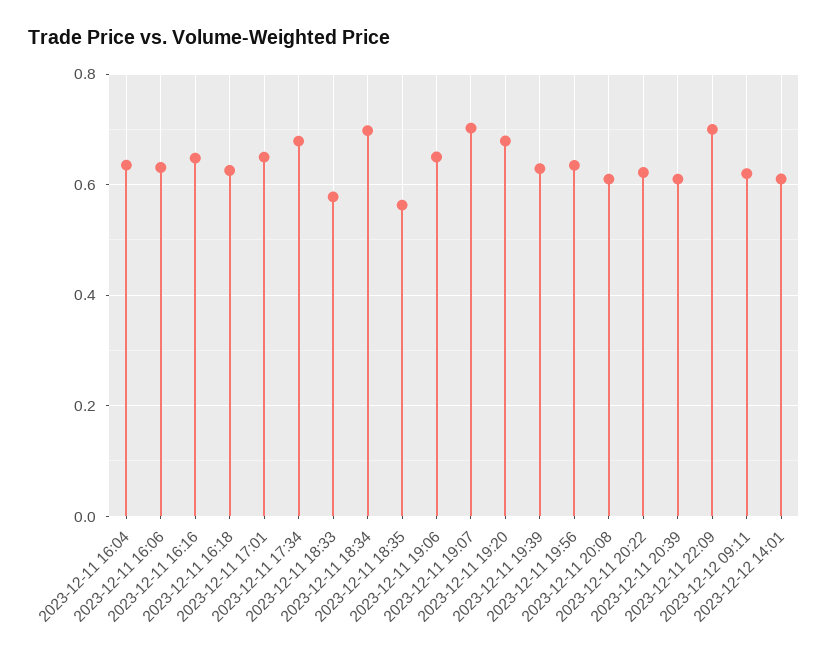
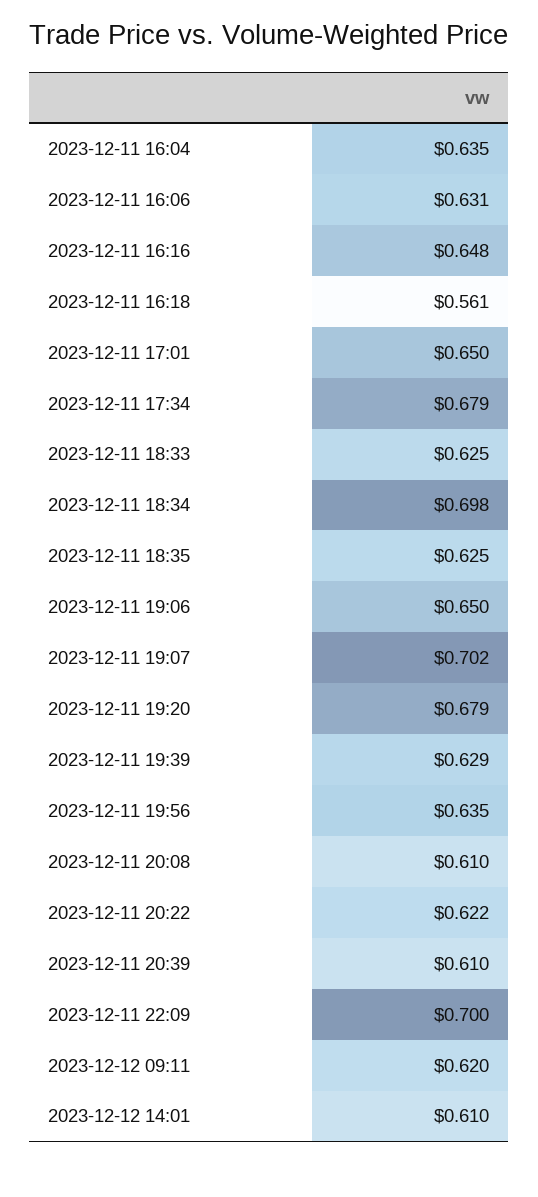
2023-12-11 16:18: 0.62 -> 0.561
2023-12-11 18:33: 0.58 -> 0.625
2023-12-11 18:35: 0.56 -> 0.625

